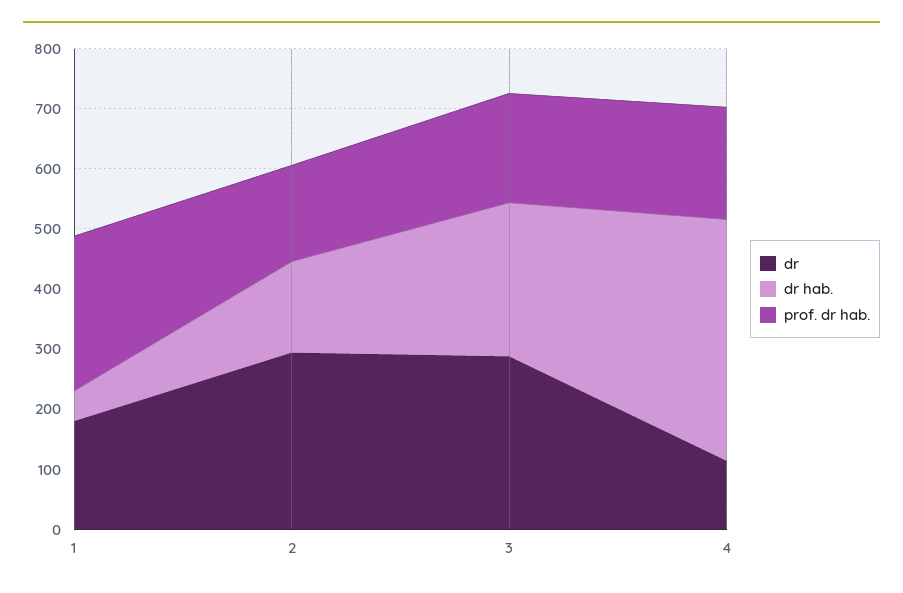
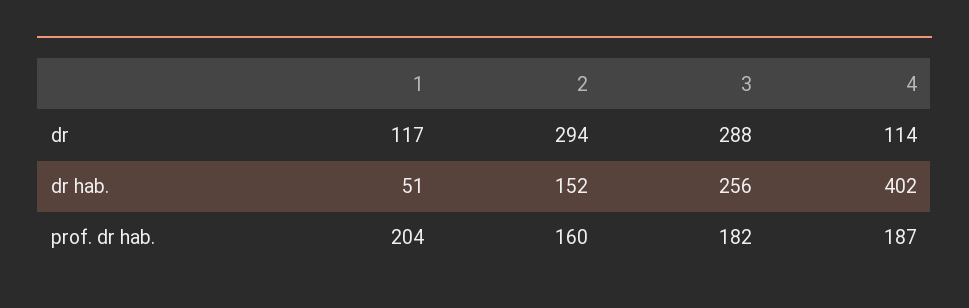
dr, 1: 180 -> 117
prof. dr hab., 1: 260 -> 204

